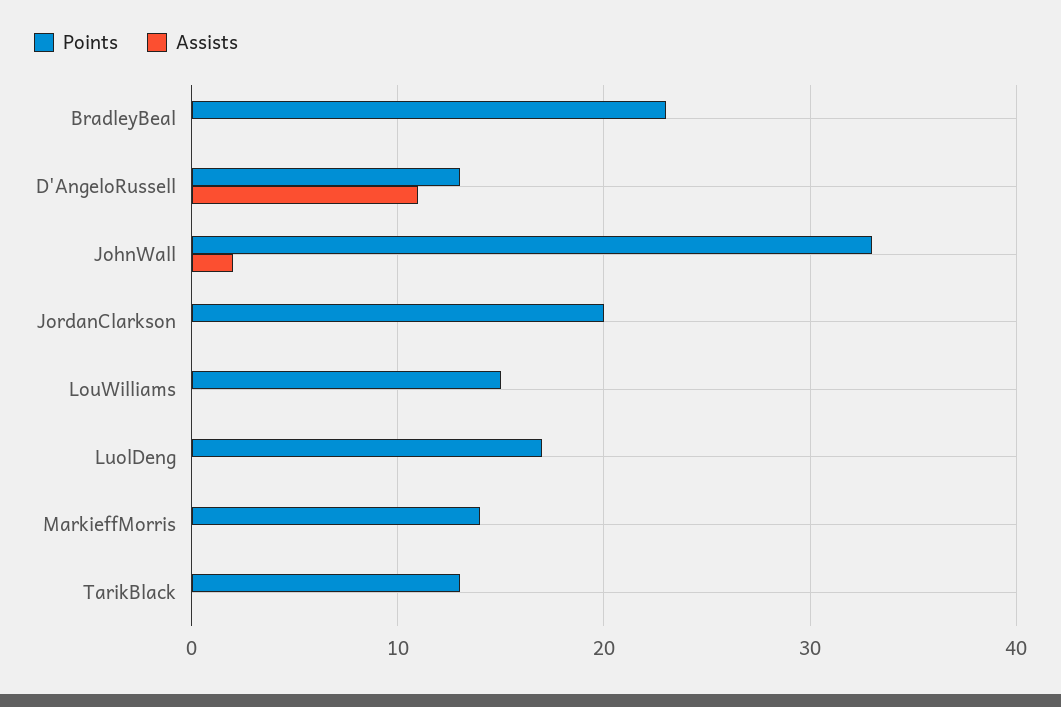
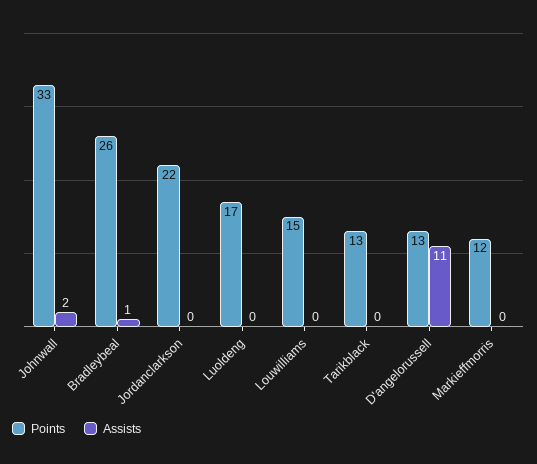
Points, BradleyBeal: 23 -> 26
Assists, BradleyBeal: 0 -> 1
Points, JordanClarkson: 20 -> 22
Points, MarkieffMorris: 14 -> 12

